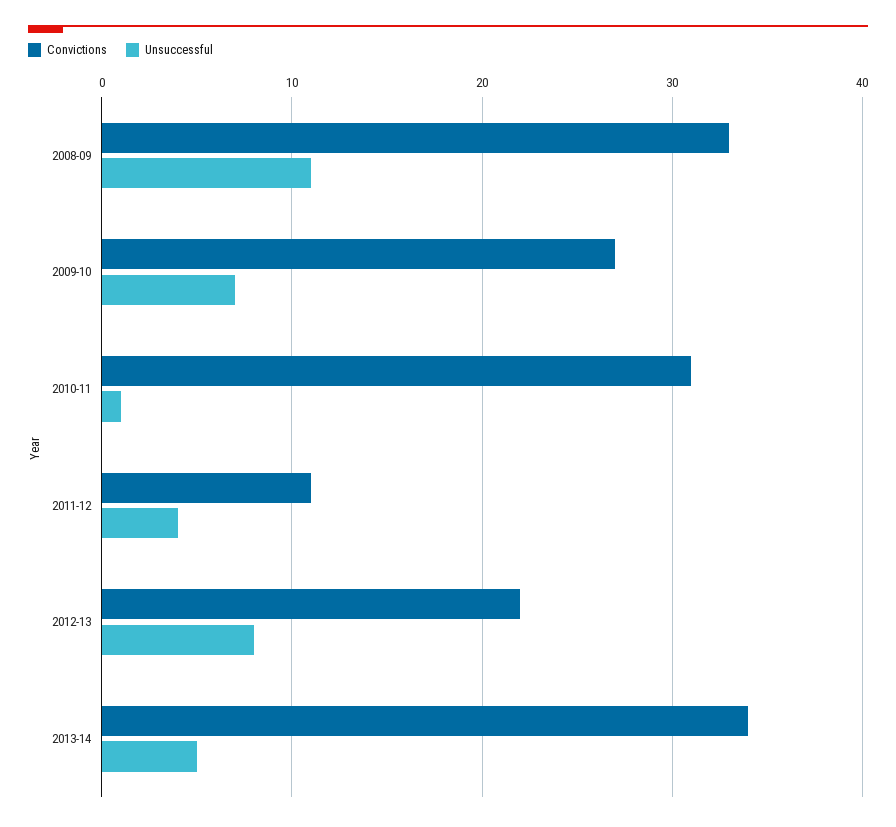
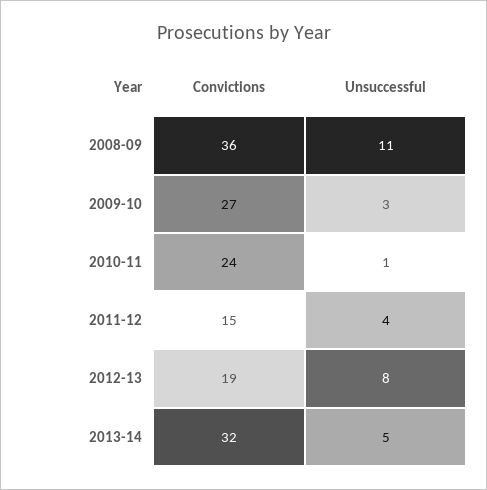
Convictions, 2008-09: 33 -> 36
Unsuccessful, 2009-10: 7 -> 3
Convictions, 2010-11: 31 -> 24
Convictions, 2011-12: 11 -> 15
Convictions, 2012-13: 22 -> 19
Convictions, 2013-14: 34 -> 32

